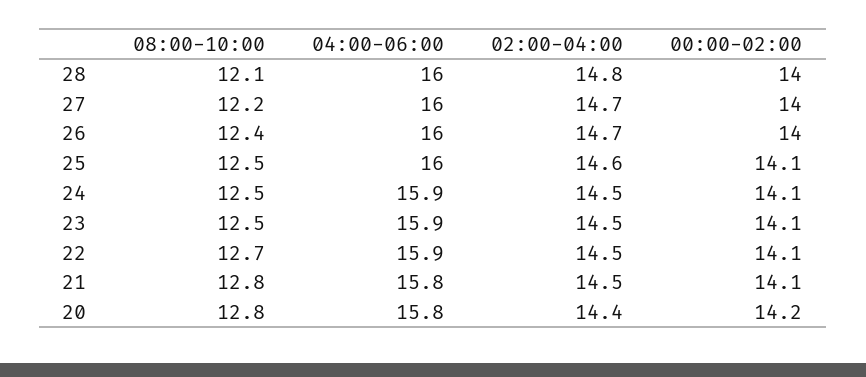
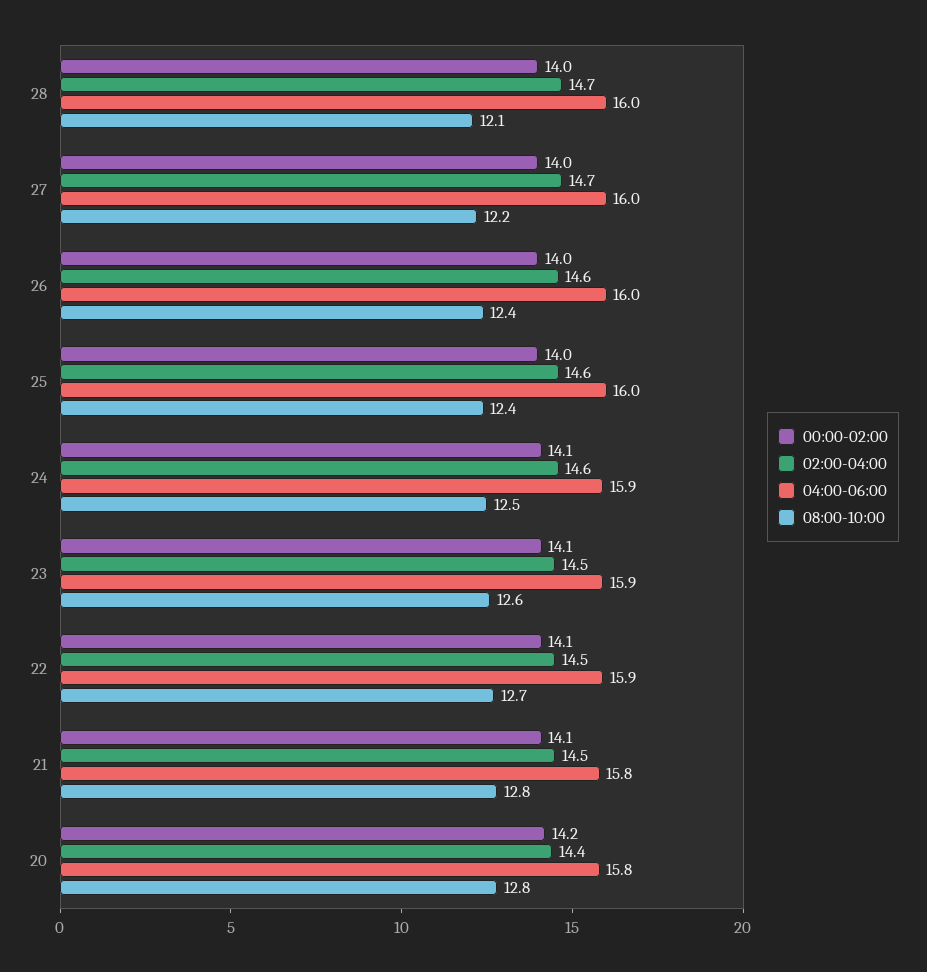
02:00-04:00, 28: 14.8 -> 14.7
02:00-04:00, 26: 14.7 -> 14.6
08:00-10:00, 25: 12.5 -> 12.4
00:00-02:00, 25: 14.1 -> 14
02:00-04:00, 24: 14.5 -> 14.6
08:00-10:00, 23: 12.5 -> 12.6

